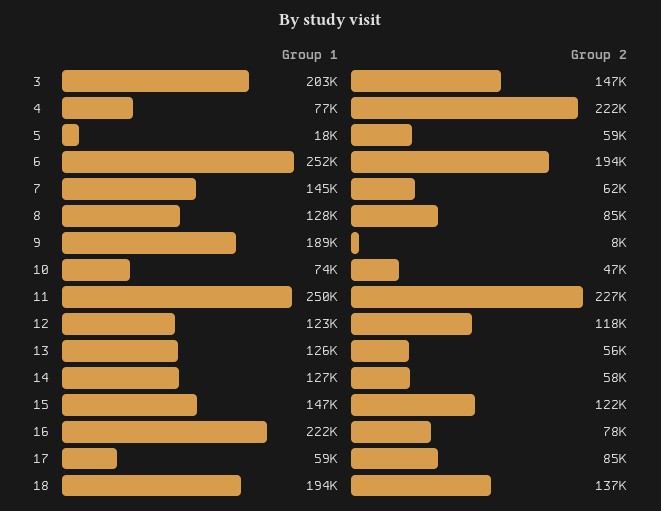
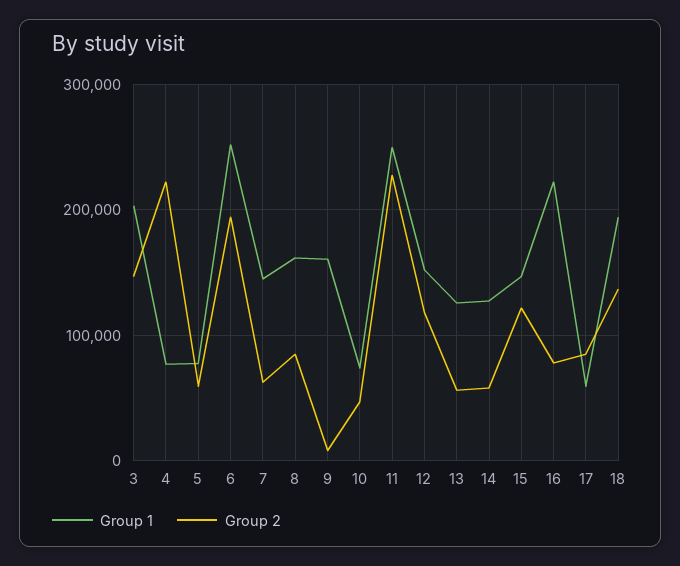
Group 1, 5: 18000 -> 80000
Group 1, 8: 128000 -> 160000
Group 1, 9: 189000 -> 160000
Group 1, 12: 123000 -> 150000

